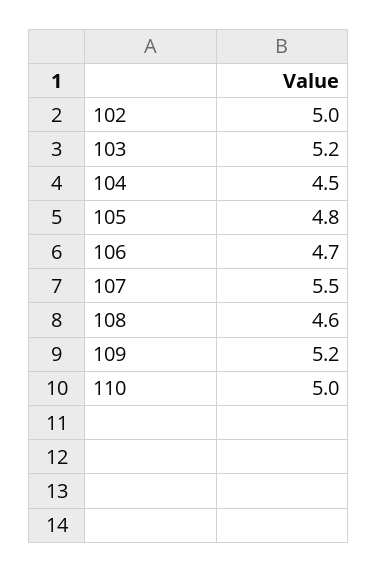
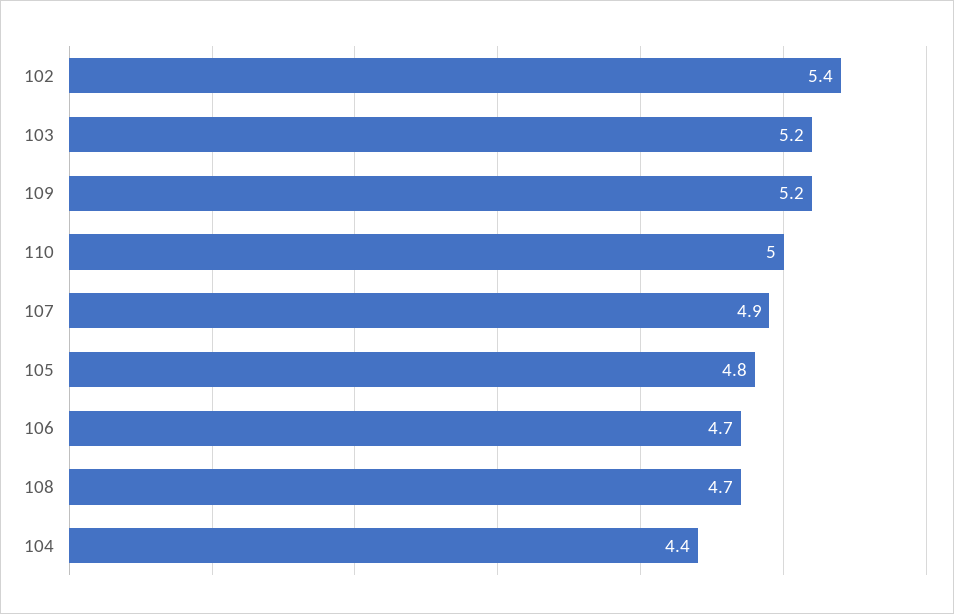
102: 5 -> 5.4
104: 4.5 -> 4.4
107: 5.5 -> 4.9
108: 4.6 -> 4.7

